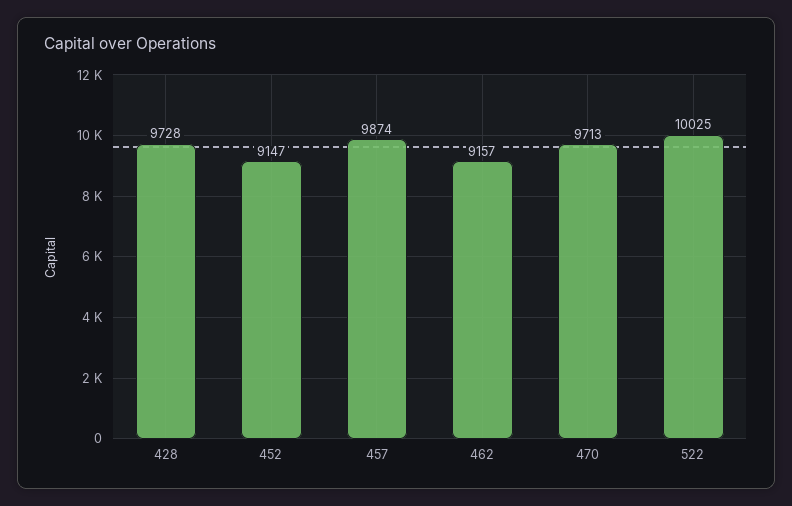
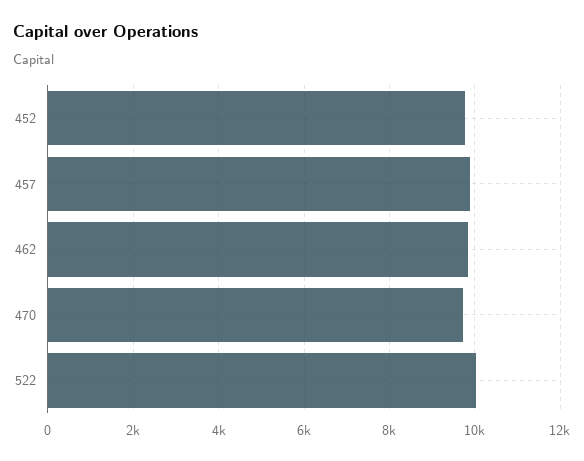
428: 9728 -> none
452: 9147 -> 9800
462: 9157 -> 9800

